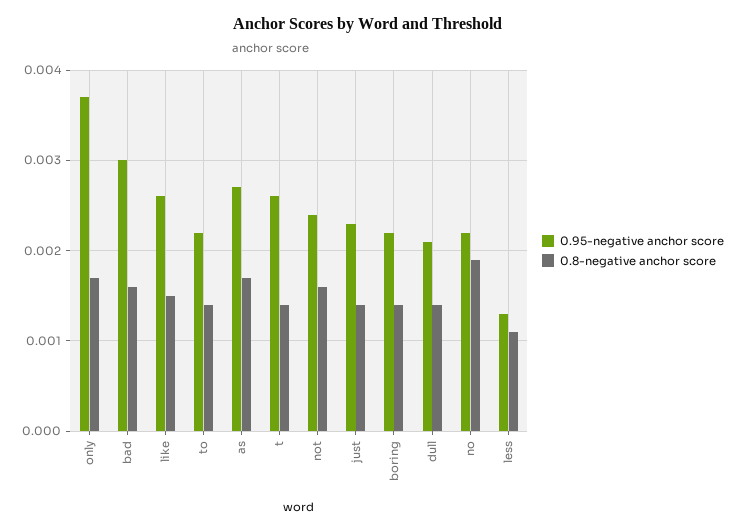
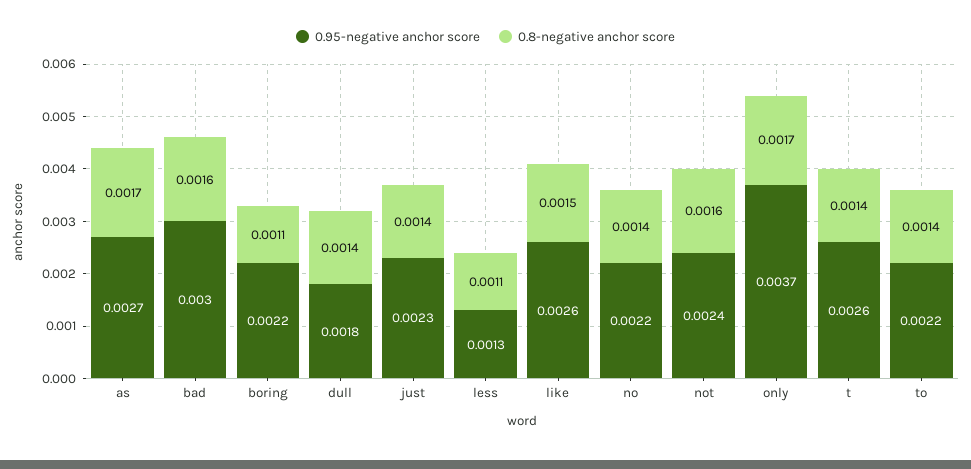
0.8-negative anchor score, boring: 0.0014 -> 0.0011
0.95-negative anchor score, dull: 0.0021 -> 0.0018
0.8-negative anchor score, no: 0.0019 -> 0.0014

